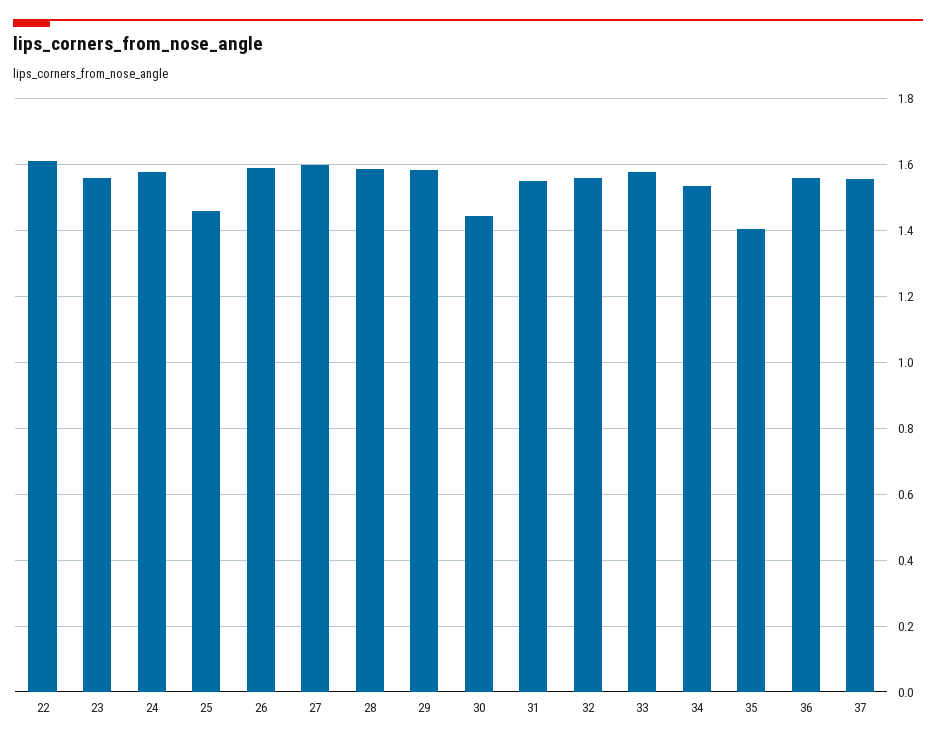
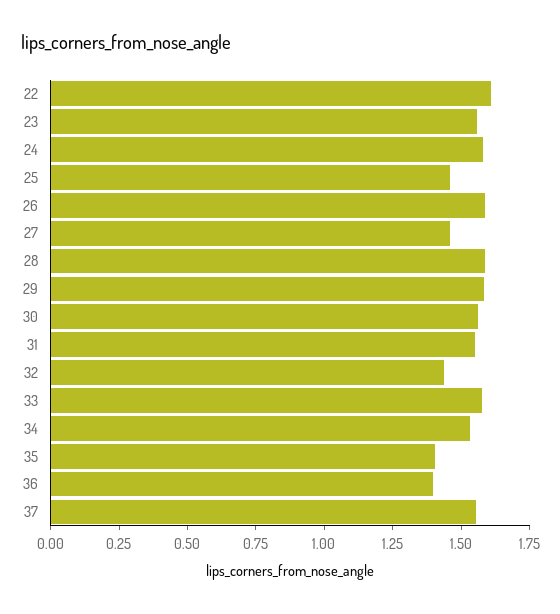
27: 1.6 -> 1.45
30: 1.44 -> 1.55
32: 1.56 -> 1.45
36: 1.56 -> 1.4

